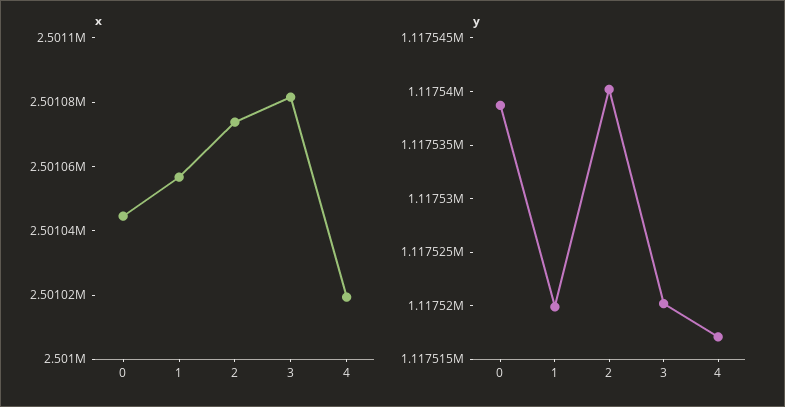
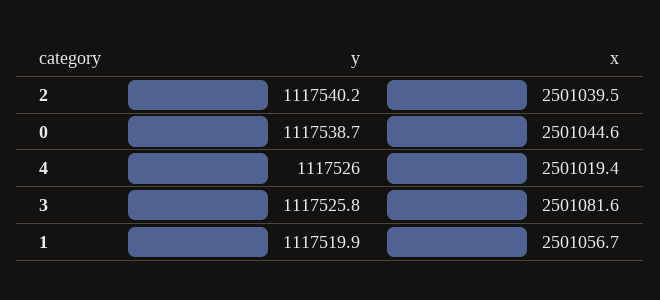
x, 2: 2501075 -> 2501039.5
y, 3: 1117520 -> 1117525.8
y, 4: 1117517 -> 1117526

